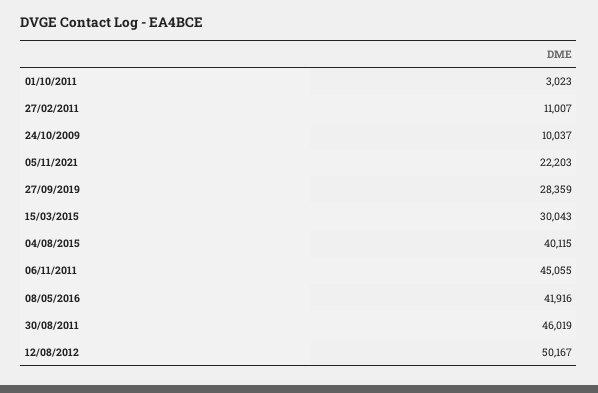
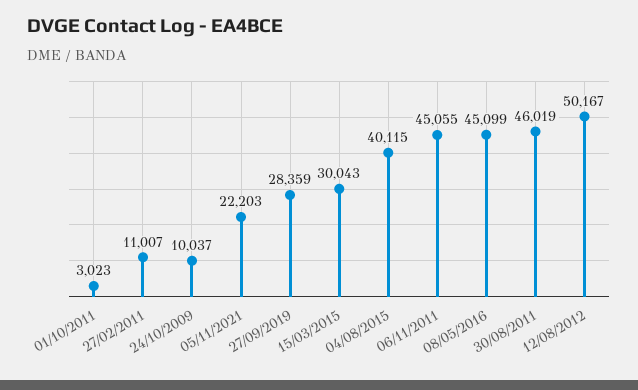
08/05/2016: 41916 -> 45099

